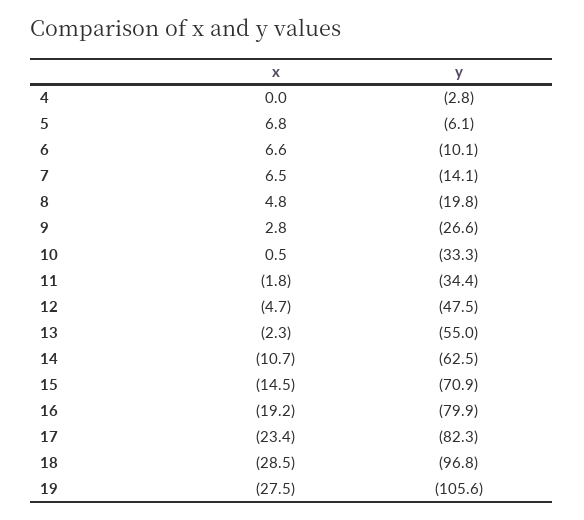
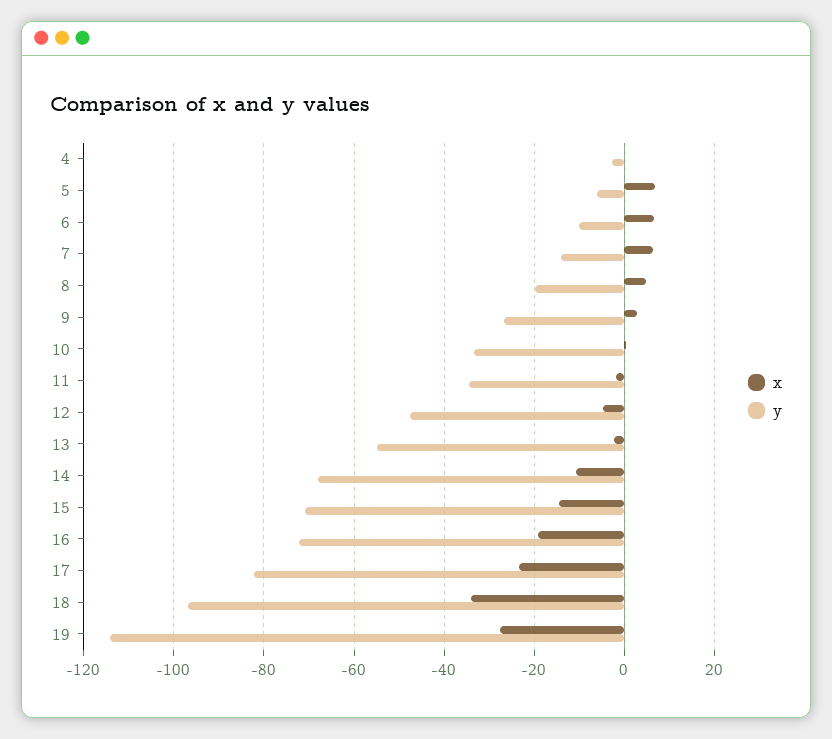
y, 14: -62.5 -> -68
y, 16: -79.9 -> -72
x, 18: -28.5 -> -34
y, 19: -105.6 -> -114

